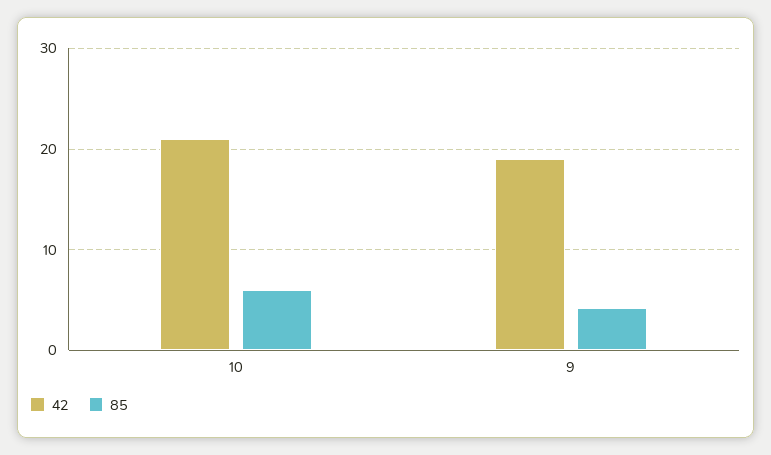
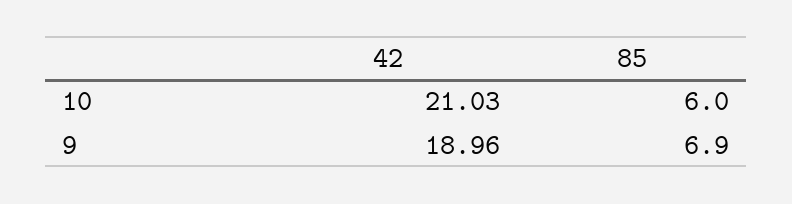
85, 9: 4 -> 6.9

